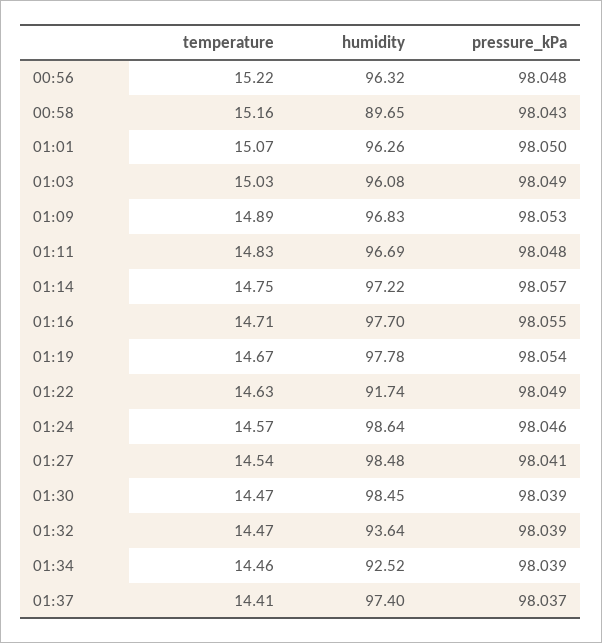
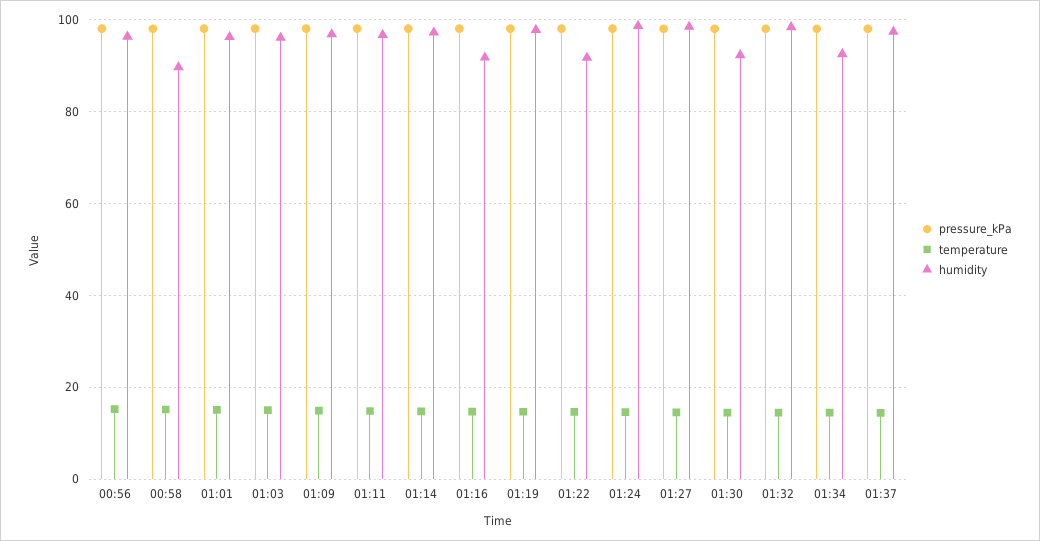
humidity, 01:16: 97.7 -> 92
humidity, 01:30: 98.45 -> 92
humidity, 01:32: 93.64 -> 98

